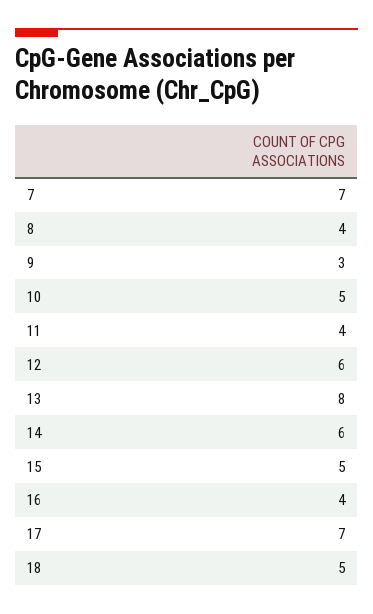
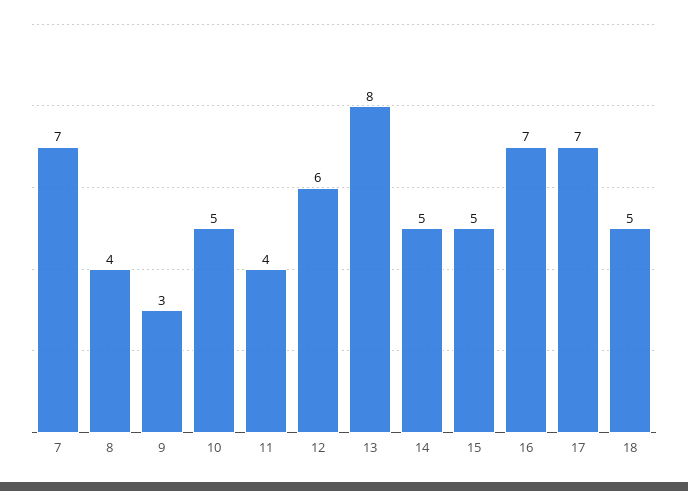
14: 6 -> 5
16: 4 -> 7

